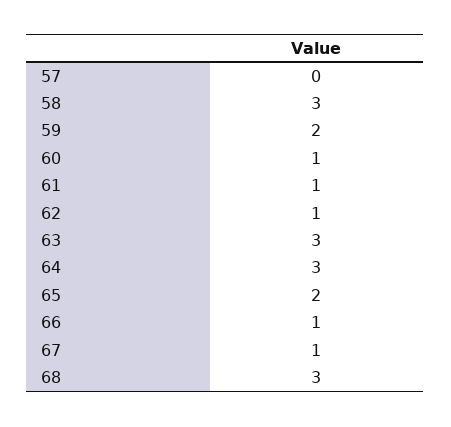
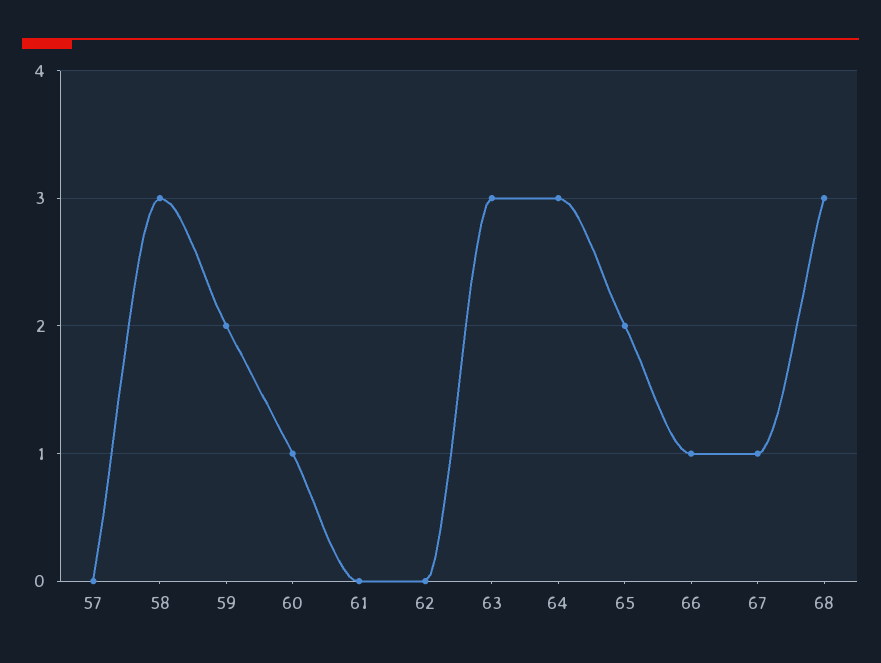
61: 1 -> 0
62: 1 -> 0

